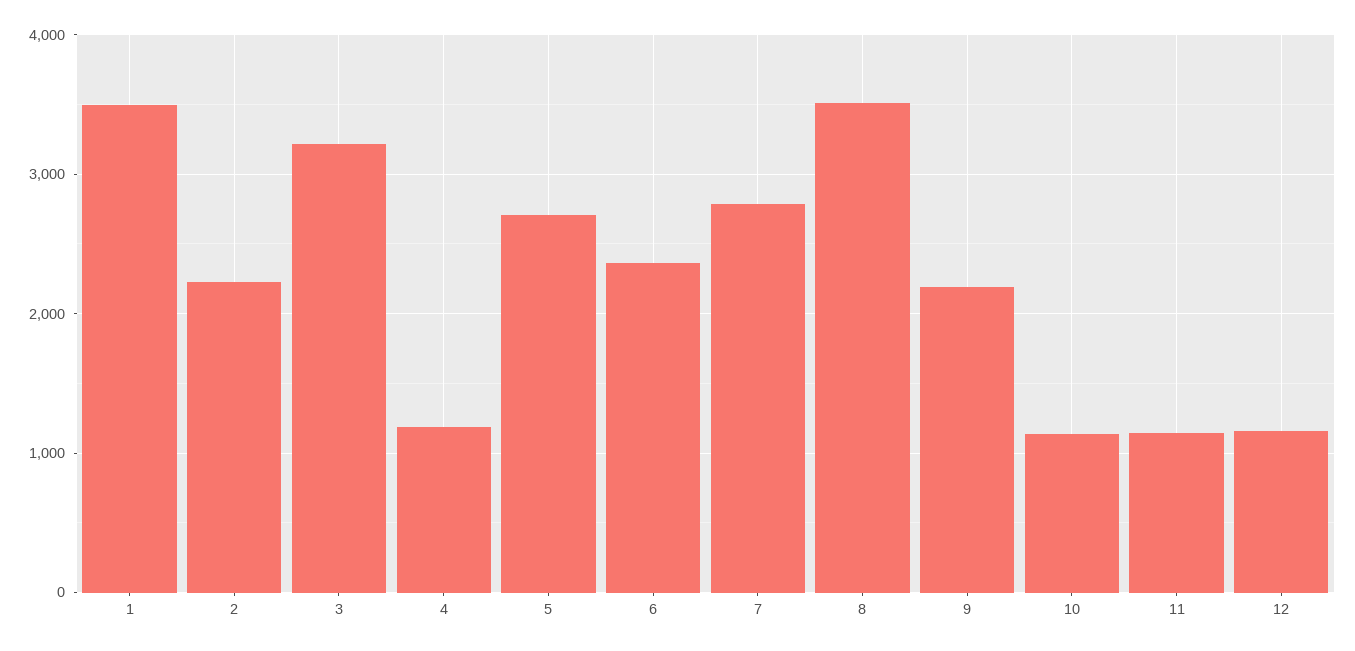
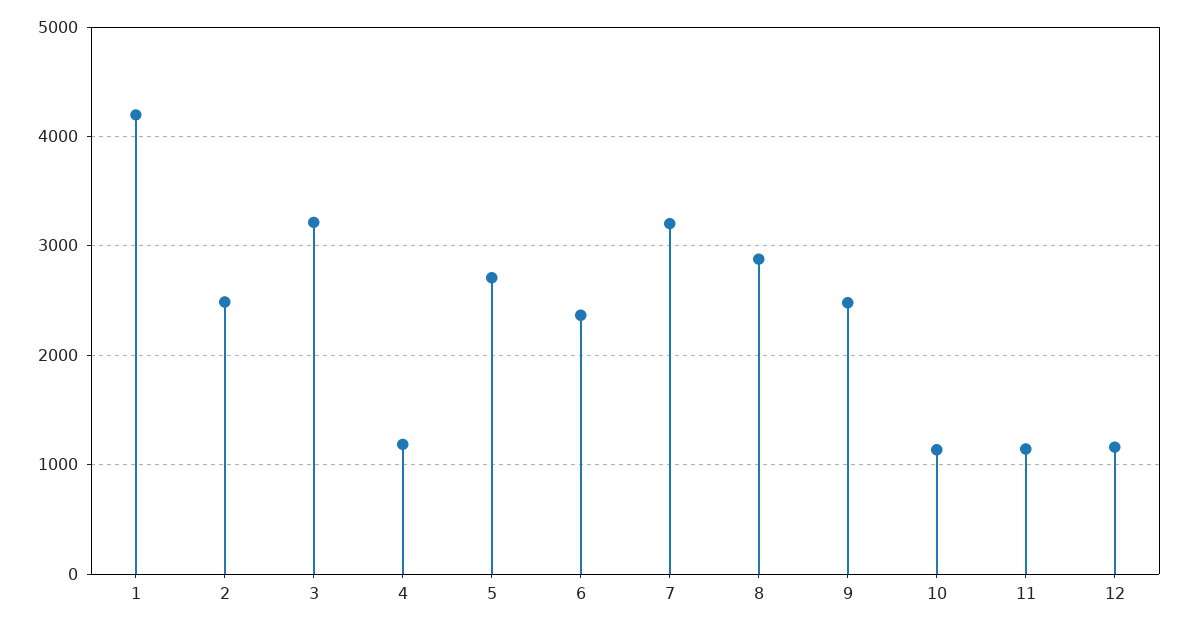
1: 3500 -> 4200
2: 2200 -> 2500
7: 2800 -> 3200
8: 3500 -> 2900
9: 2200 -> 2500

